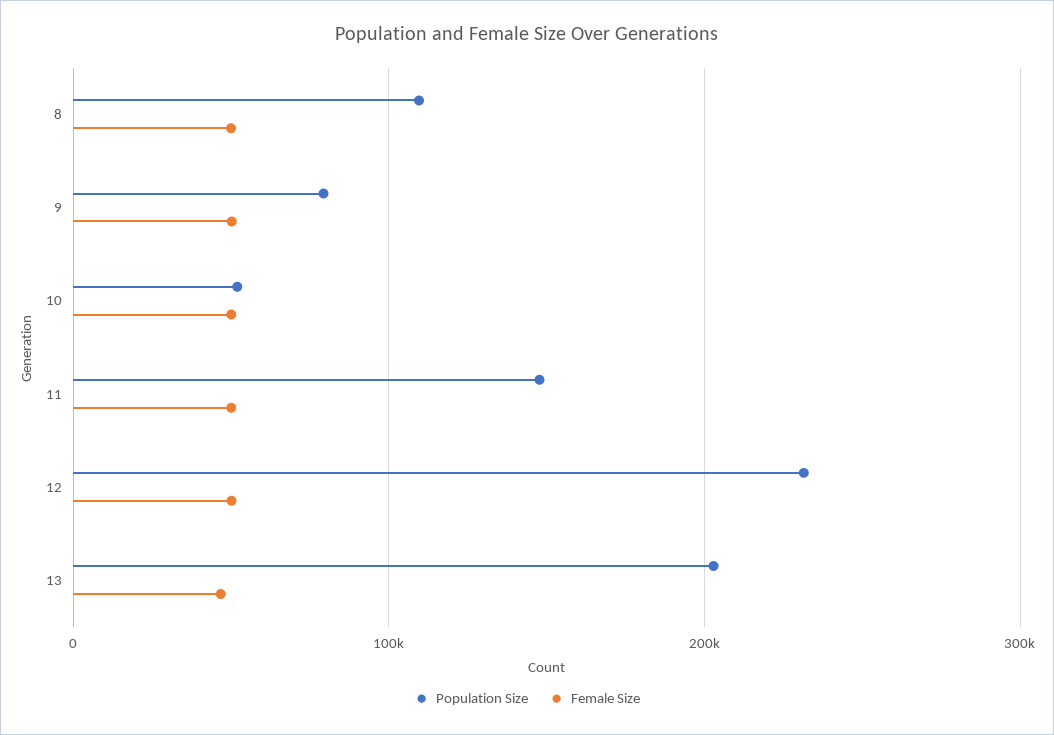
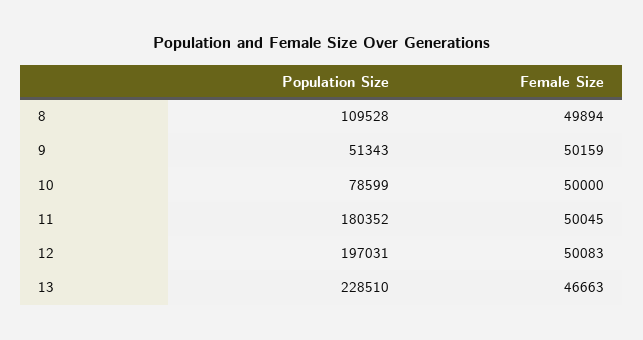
Population Size, 9: 80000 -> 51343
Population Size, 10: 50000 -> 78599
Population Size, 11: 150000 -> 180352
Population Size, 12: 230000 -> 197031
Population Size, 13: 200000 -> 228510

